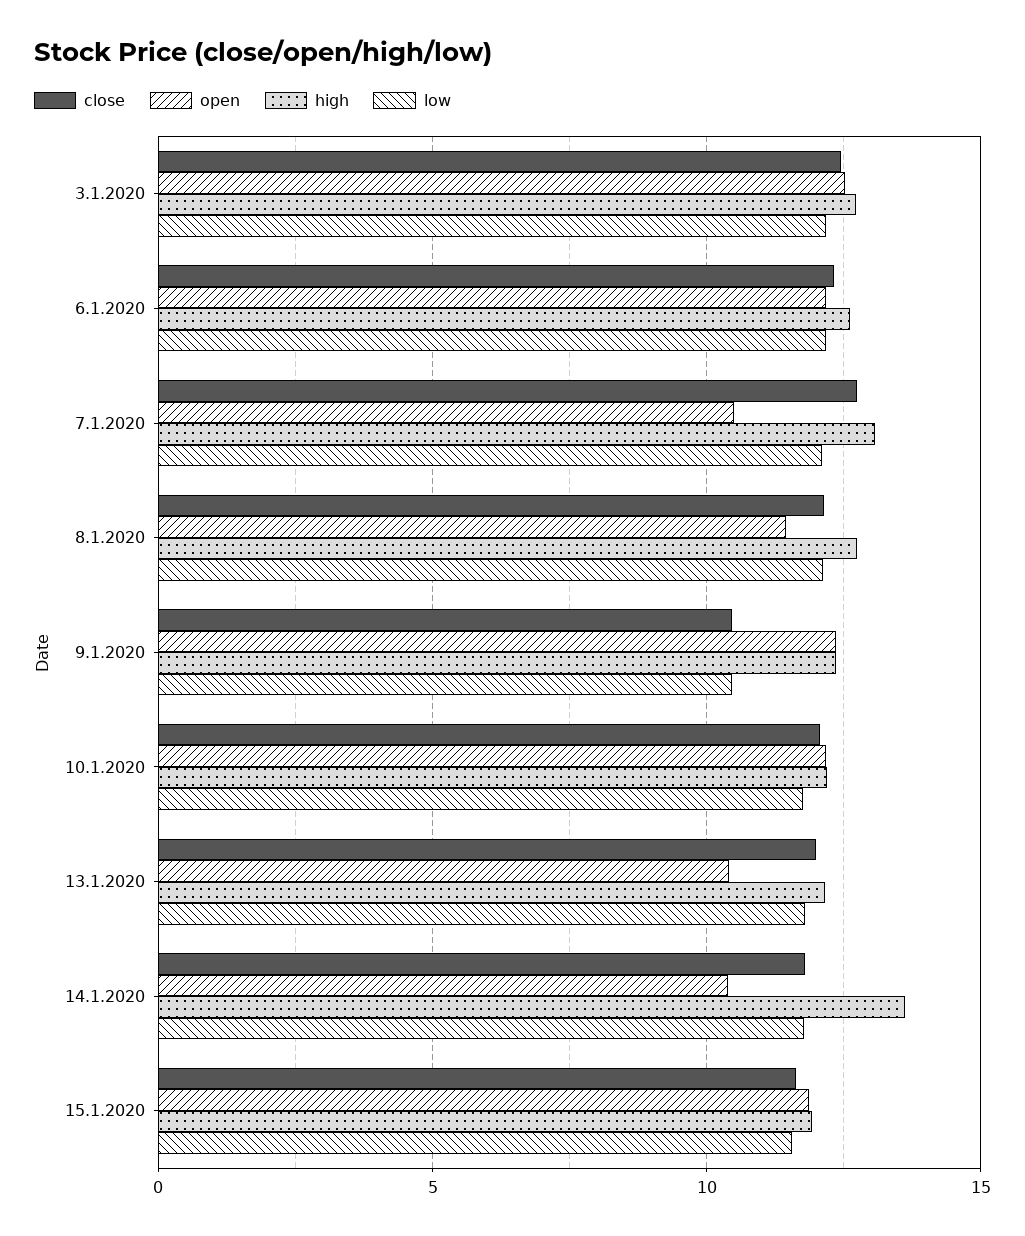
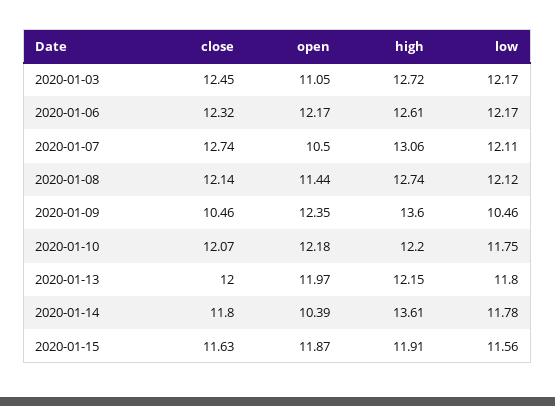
open, 3.1.2020: 12.5 -> 11.05
high, 9.1.2020: 12.5 -> 13.6
open, 13.1.2020: 10.5 -> 11.97

